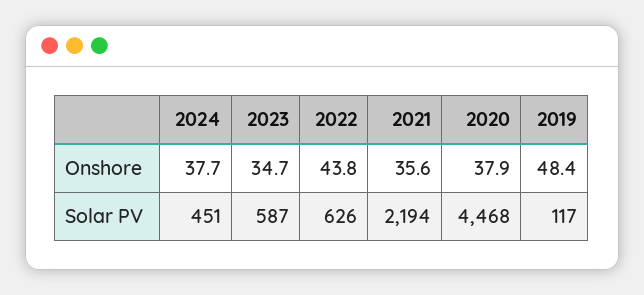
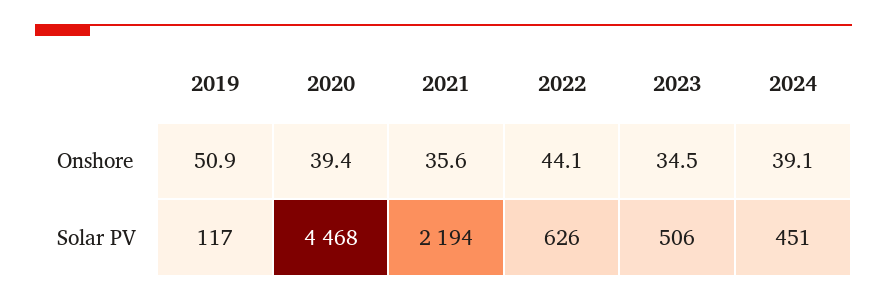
2024, Onshore: 37.7 -> 39.1
2023, Onshore: 34.7 -> 34.5
2022, Onshore: 43.8 -> 44.1
2020, Onshore: 37.9 -> 39.4
2019, Onshore: 48.4 -> 50.9
2023, Solar PV: 587 -> 506

